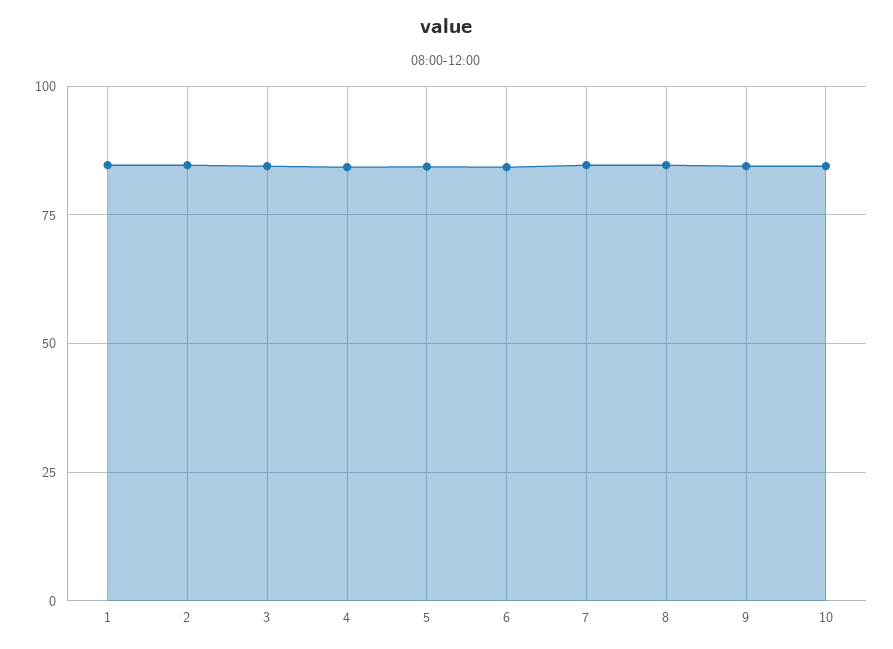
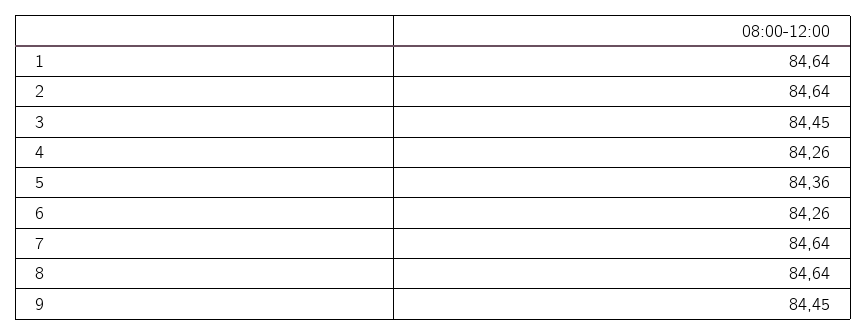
10: 85 -> none

